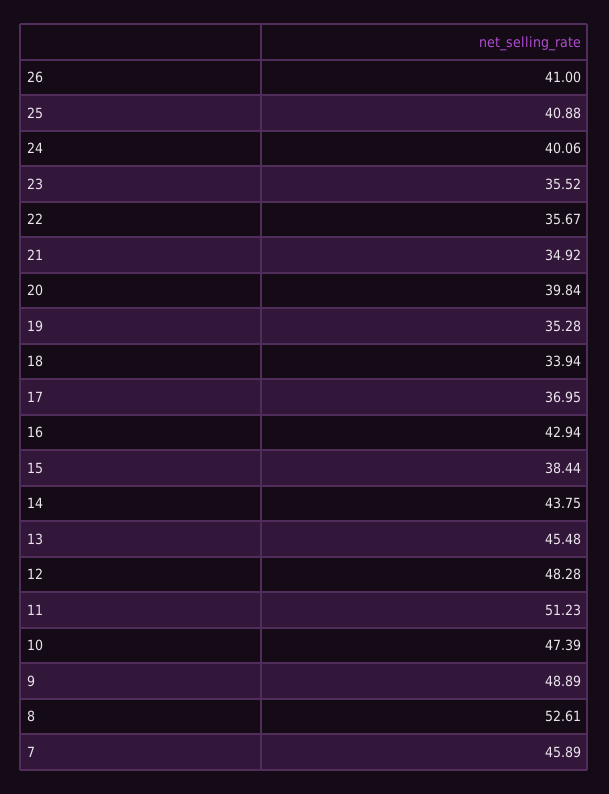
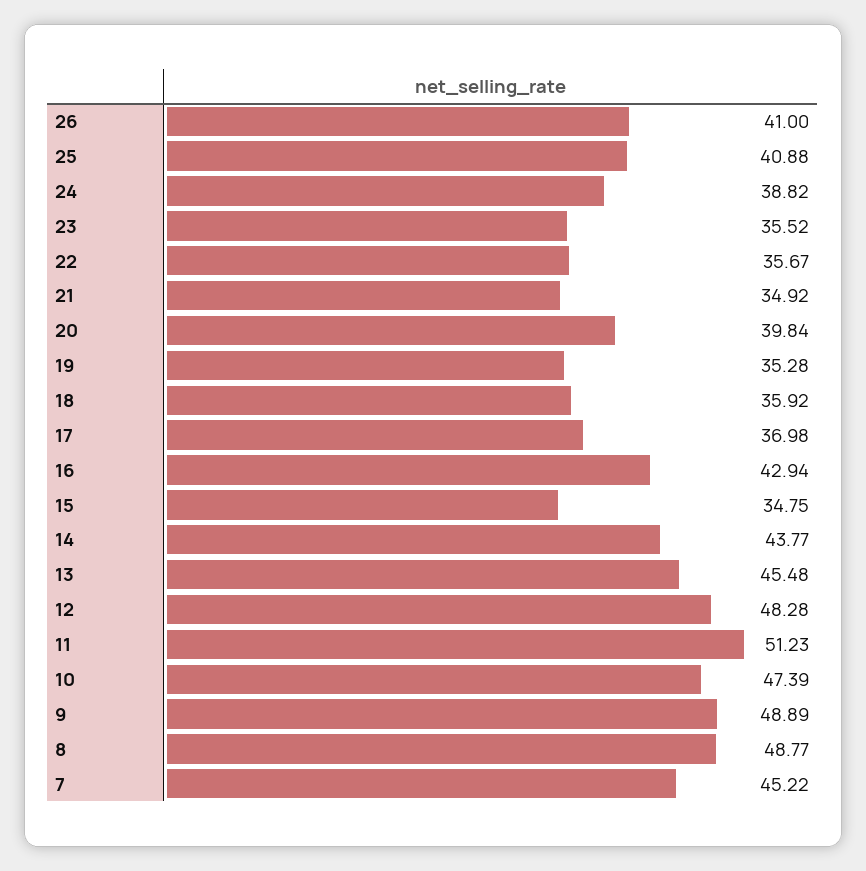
24: 40.06 -> 38.82
18: 33.94 -> 35.92
17: 36.95 -> 36.98
15: 38.44 -> 34.75
14: 43.75 -> 43.77
8: 52.61 -> 48.77
7: 45.89 -> 45.22

